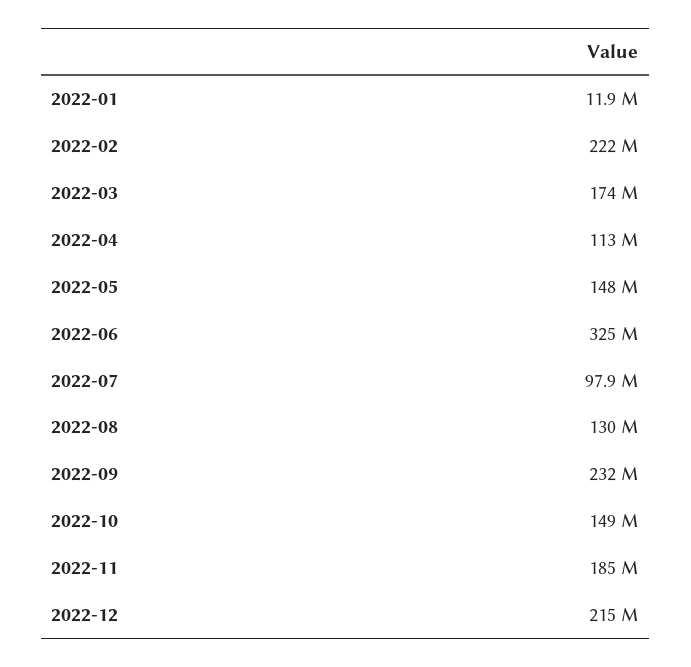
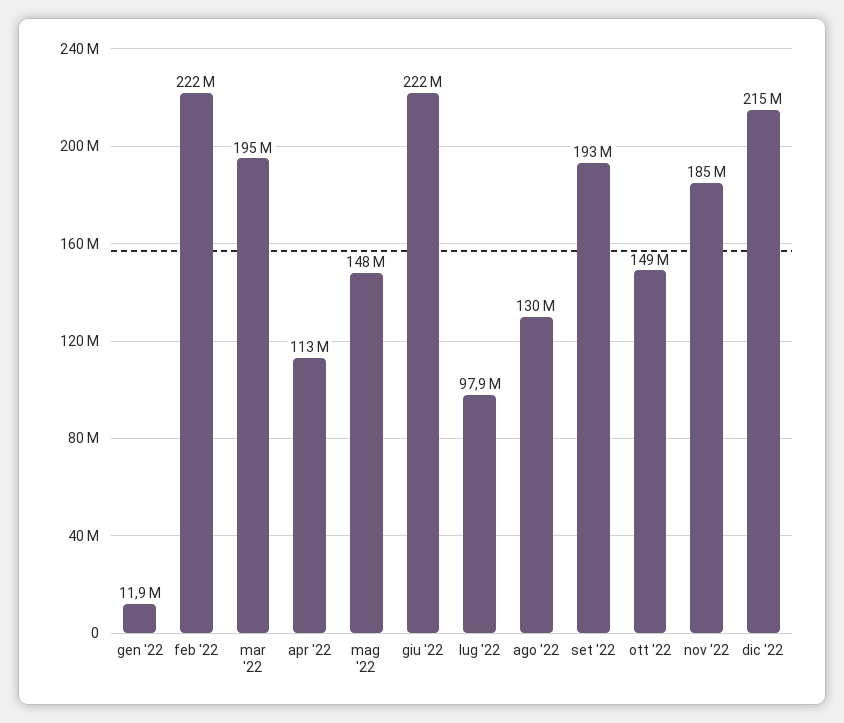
2022-03: 174000000 -> 195000000
2022-06: 325000000 -> 222000000
2022-09: 232000000 -> 193000000

